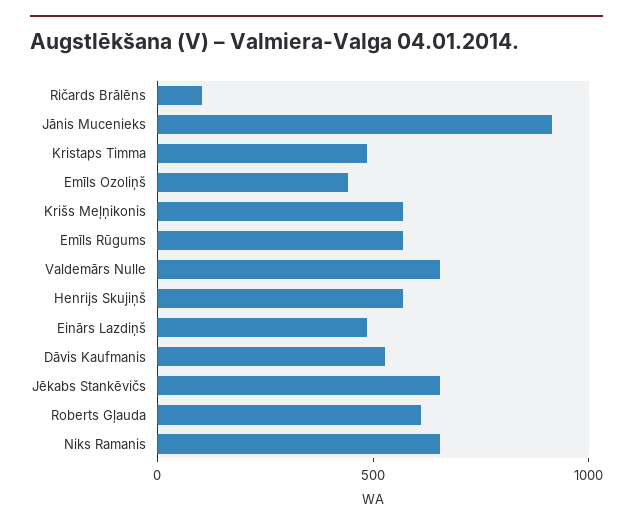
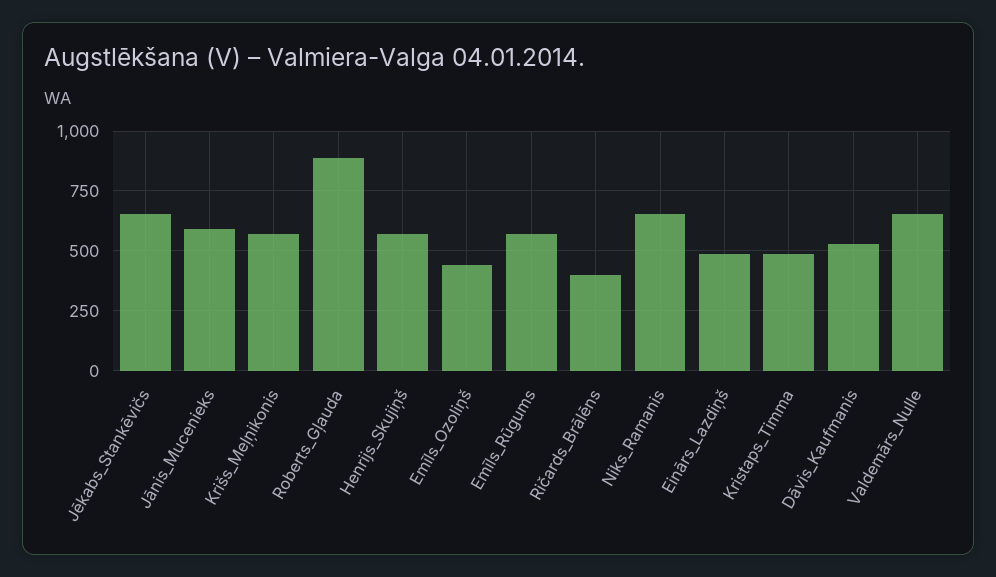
Ričards Brālēns: 100 -> 400
Jānis Mucenieks: 900 -> 600
Roberts Gļauda: 600 -> 900

